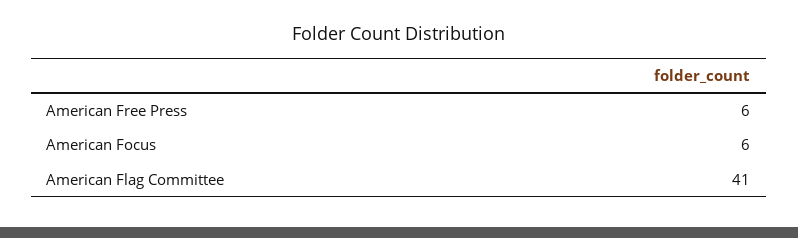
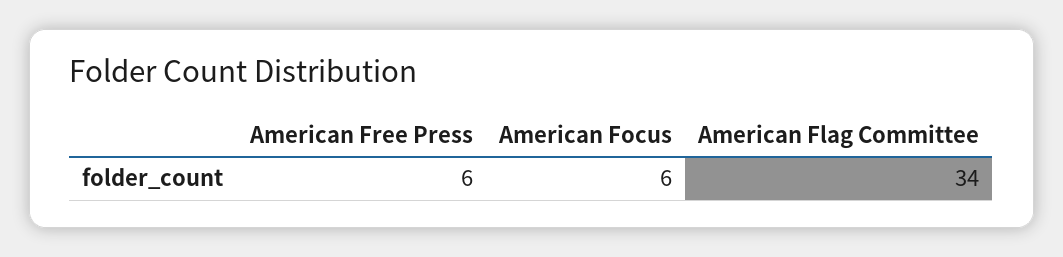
American Flag Committee: 41 -> 34

